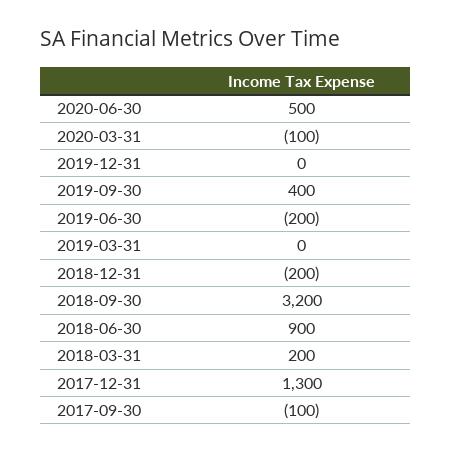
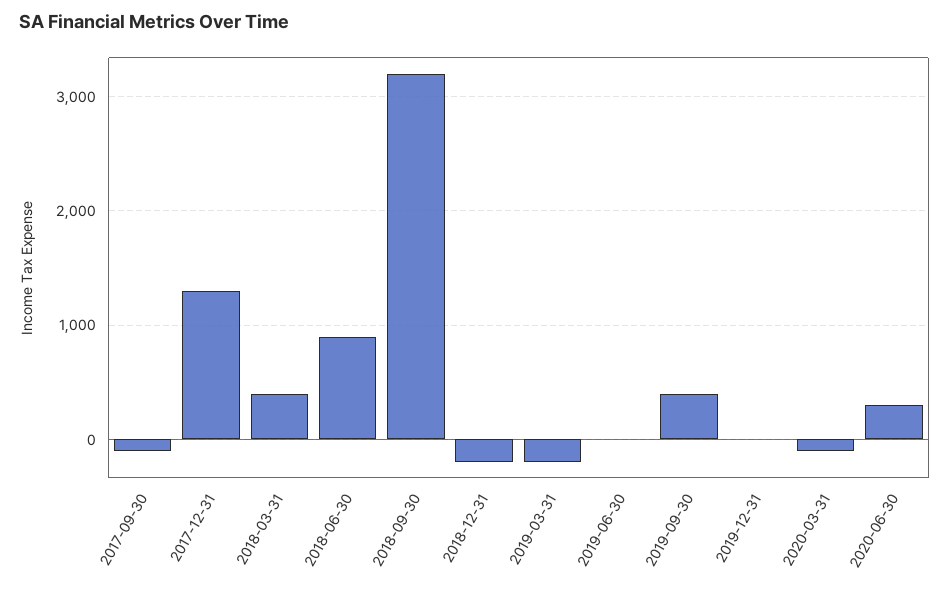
2020-06-30: 500 -> 300
2019-06-30: -200 -> 0
2019-03-31: 0 -> -200
2018-03-31: 200 -> 400

